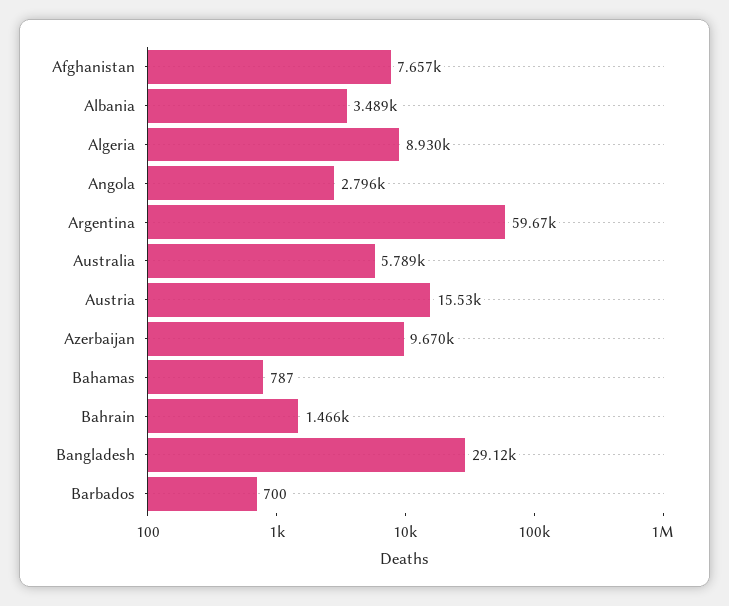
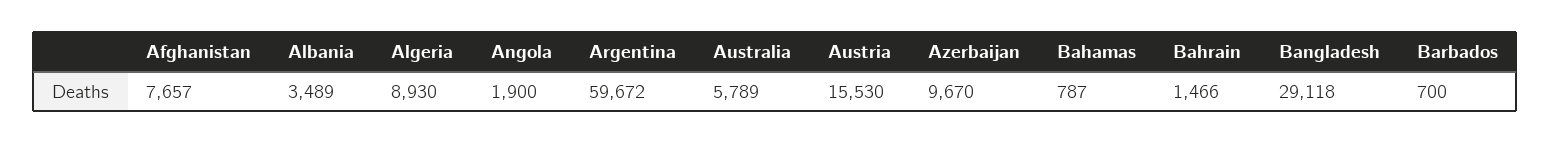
Angola: 2796 -> 1900

